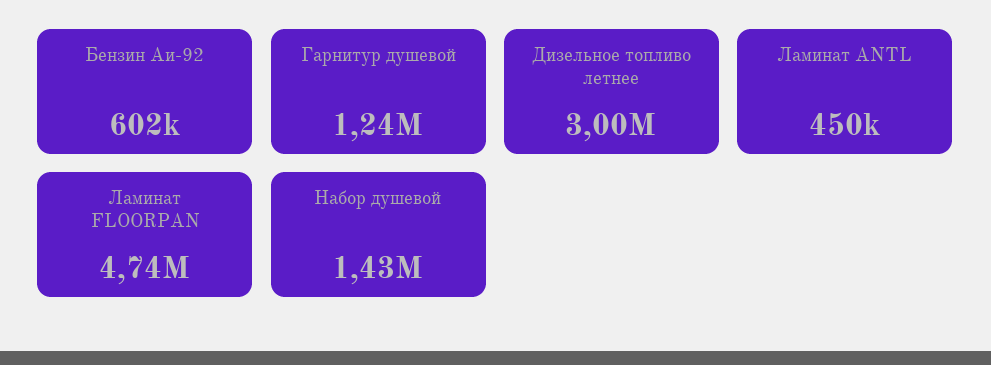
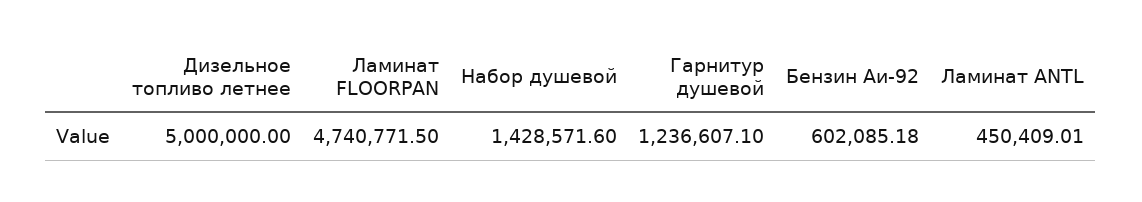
Дизельное топливо летнее: 3000000 -> 5000000

